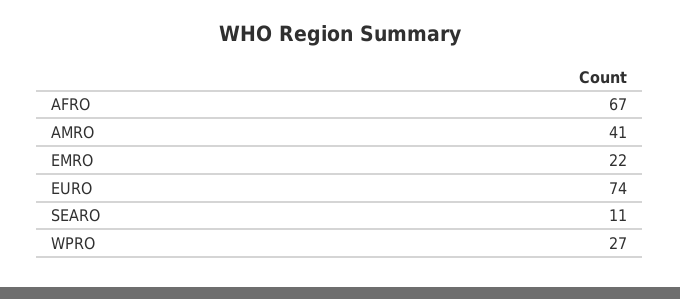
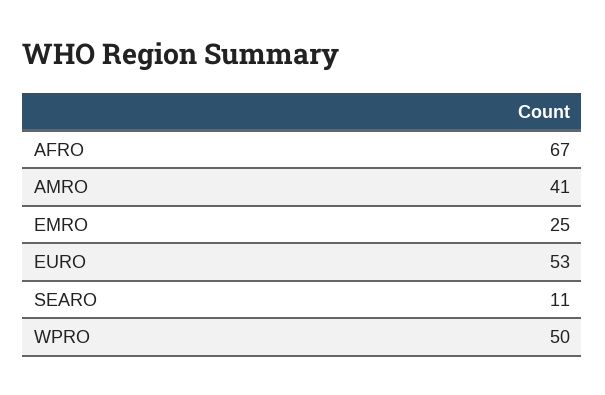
EMRO: 22 -> 25
EURO: 74 -> 53
WPRO: 27 -> 50

